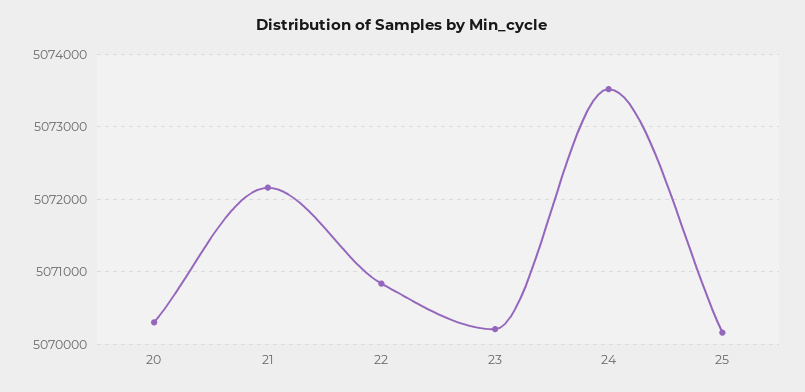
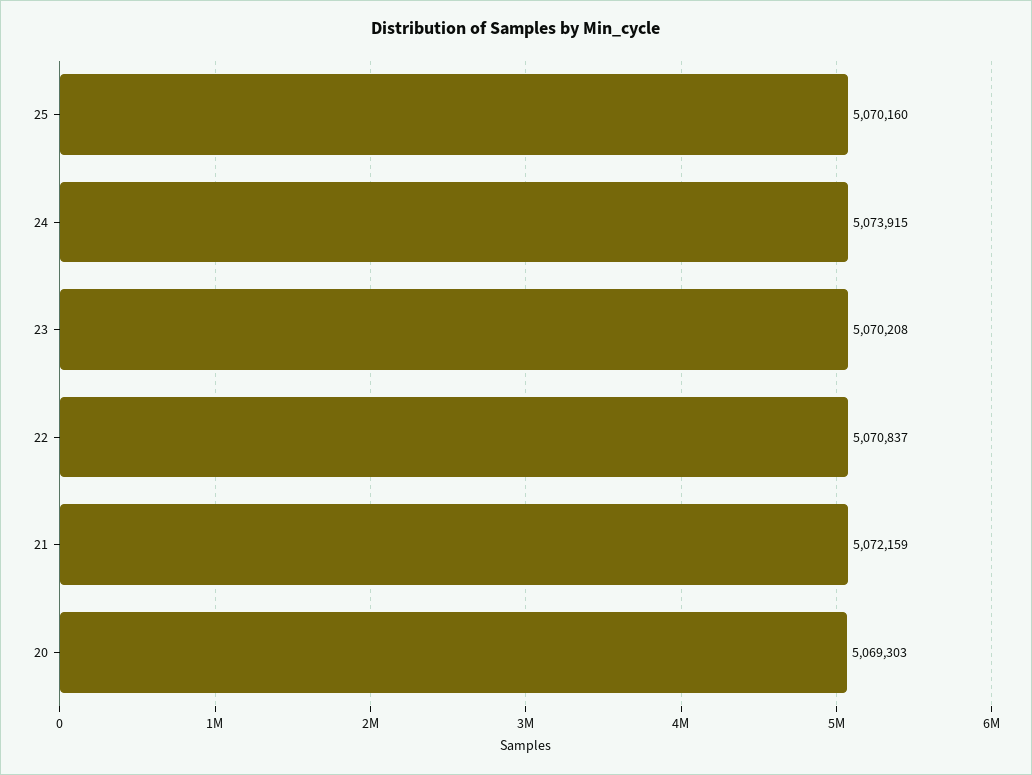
20: 5070300 -> 5069303
24: 5073500 -> 5073915

